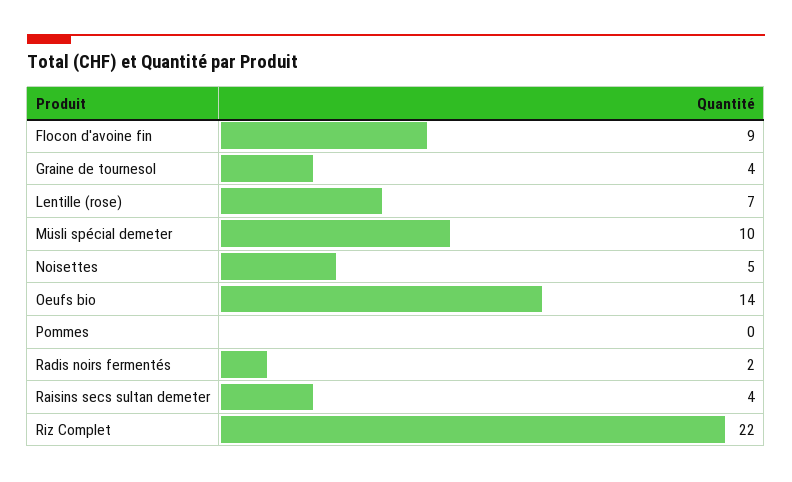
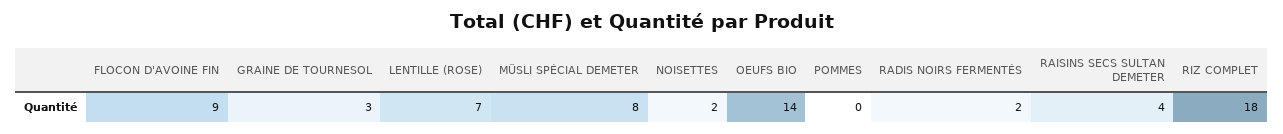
Graine de tournesol: 4 -> 3
Müsli spécial demeter: 10 -> 8
Noisettes: 5 -> 2
Riz Complet: 22 -> 18

